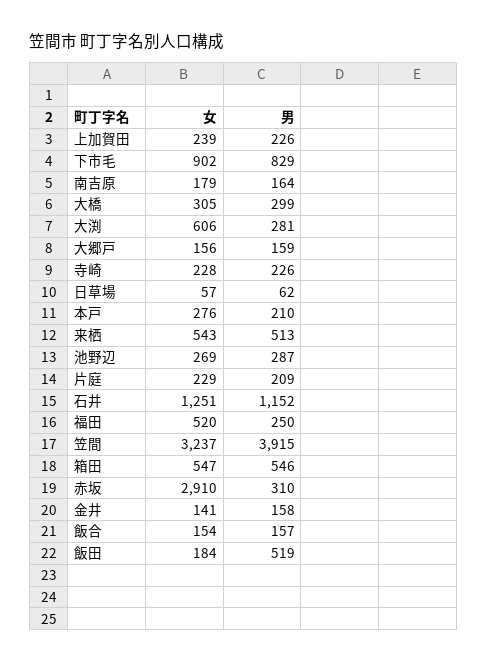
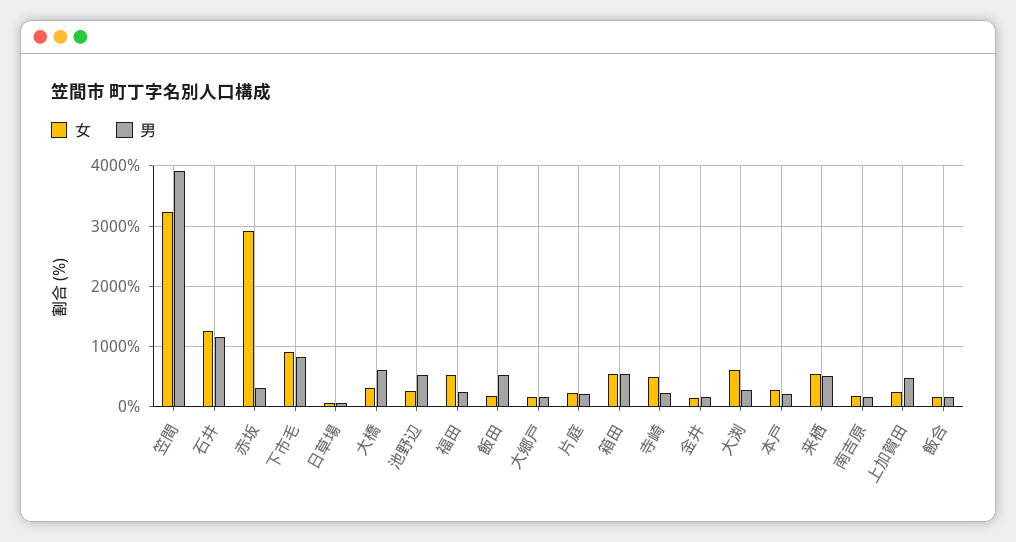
男, 上加賀田: 226 -> 500
男, 大橋: 299 -> 600
女, 寺崎: 228 -> 500
男, 池野辺: 287 -> 500

